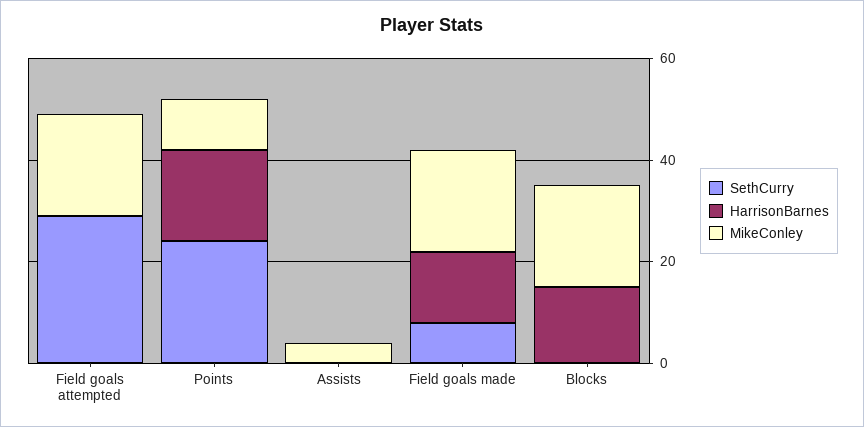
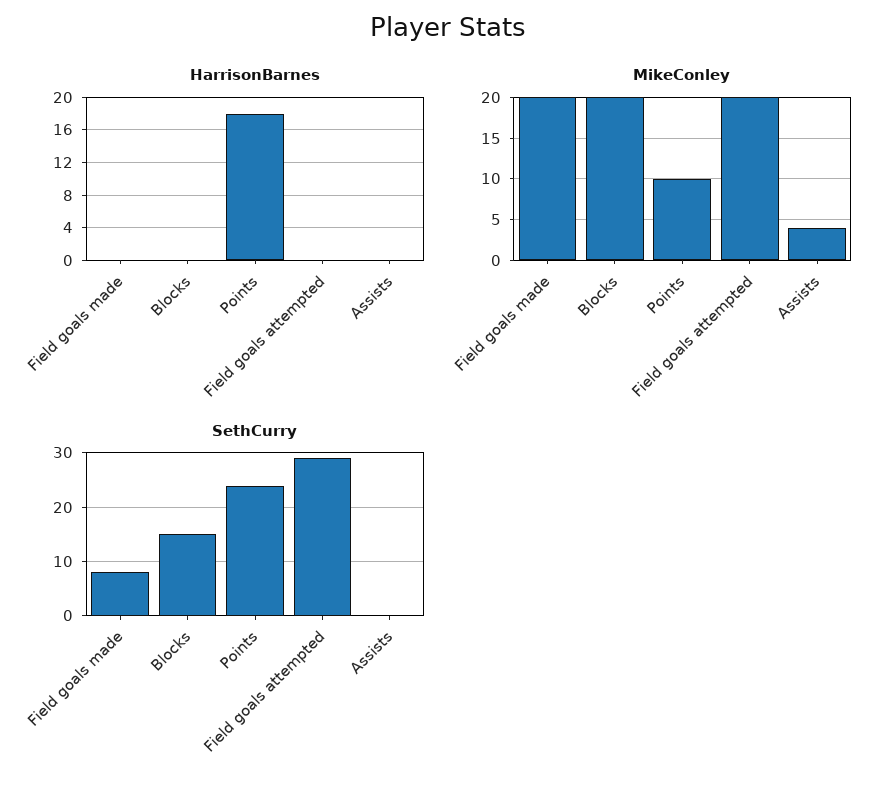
HarrisonBarnes, Field goals made: 15 -> 0
SethCurry, Blocks: 0 -> 15
HarrisonBarnes, Blocks: 15 -> 0

